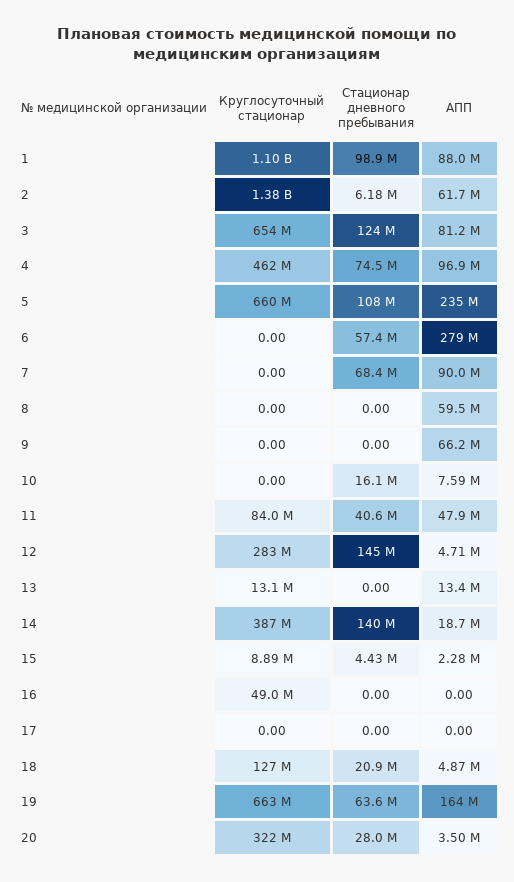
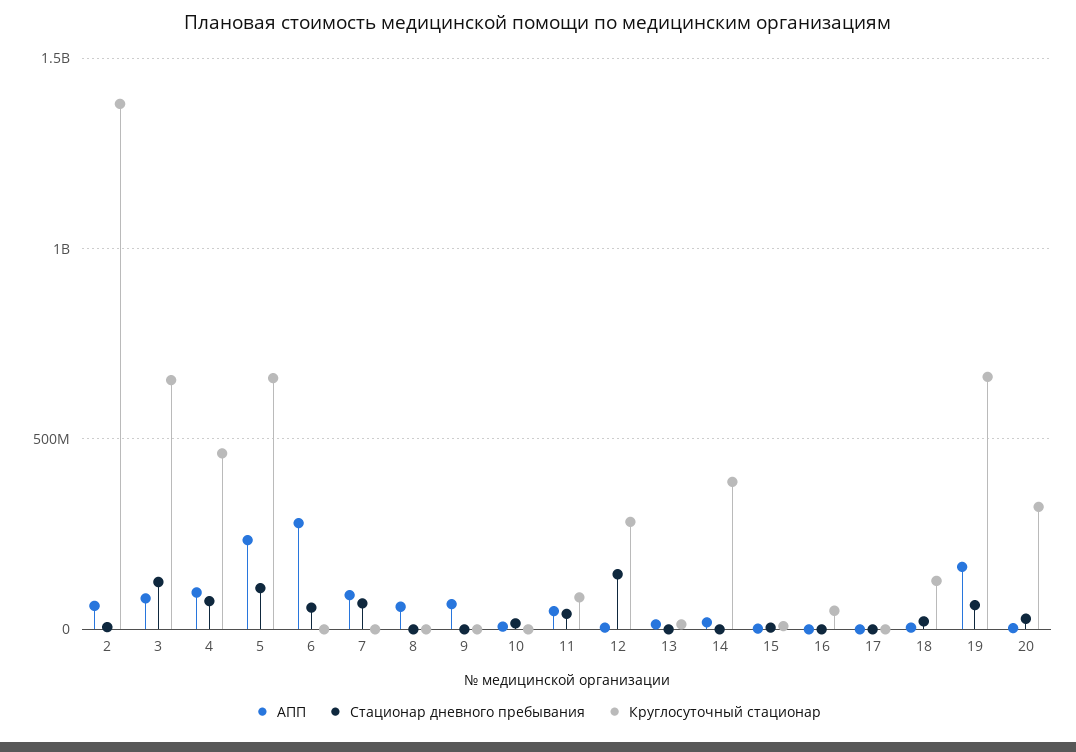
Круглосуточный стационар, 1: 1100000000 -> none
Стационар дневного пребывания, 1: 98900000 -> none
АПП, 1: 88000000 -> none
Стационар дневного пребывания, 14: 140000000 -> 0

